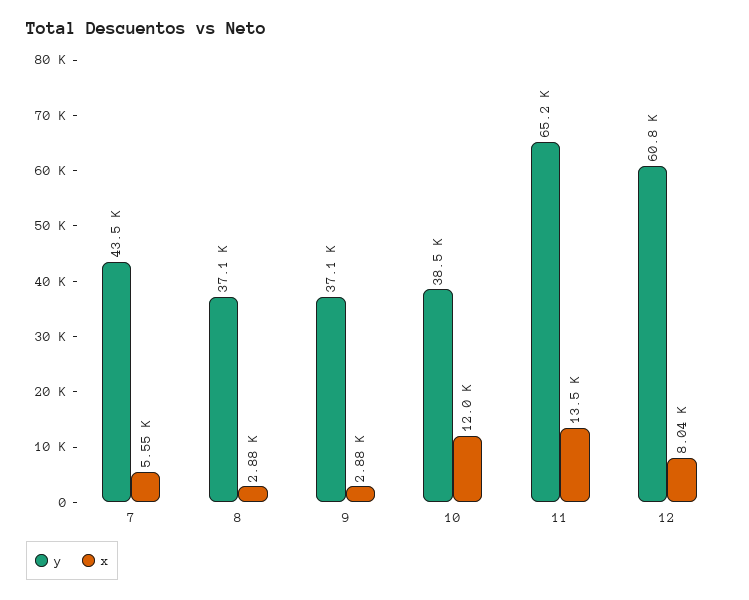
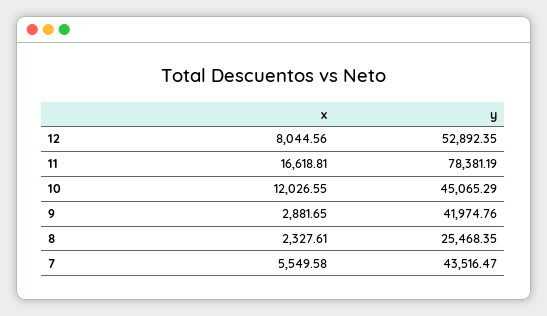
y, 8: 37100 -> 25468.35
x, 8: 2880 -> 2327.61
y, 9: 37100 -> 41974.76
y, 10: 38500 -> 45065.29
y, 11: 65200 -> 78381.19
x, 11: 13500 -> 16618.81
y, 12: 60800 -> 52892.35

